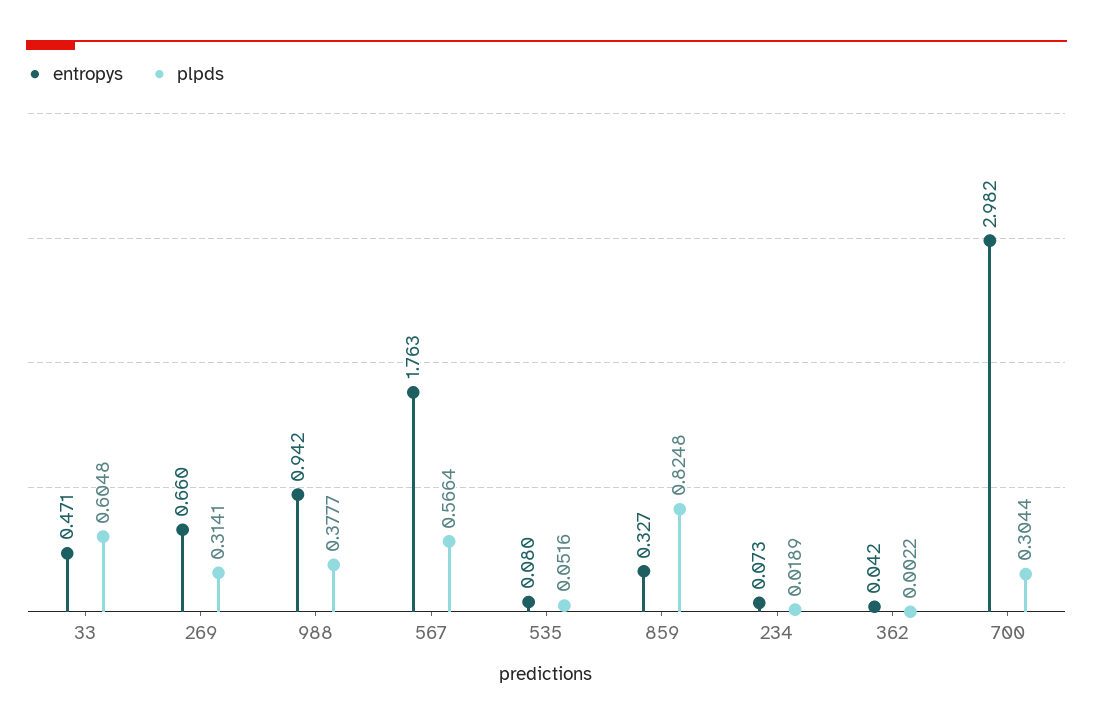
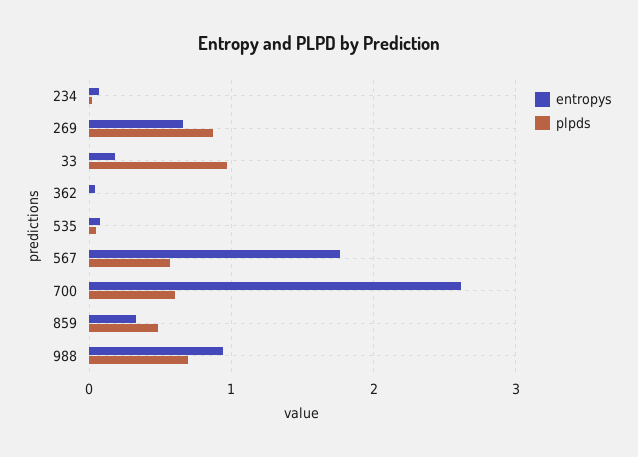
entropys, 33: 0.471 -> 0.2
plpds, 33: 0.6048 -> 1
plpds, 269: 0.3141 -> 0.9
plpds, 988: 0.3777 -> 0.7
plpds, 859: 0.8248 -> 0.5
entropys, 700: 2.982 -> 2.6
plpds, 700: 0.3044 -> 0.6

